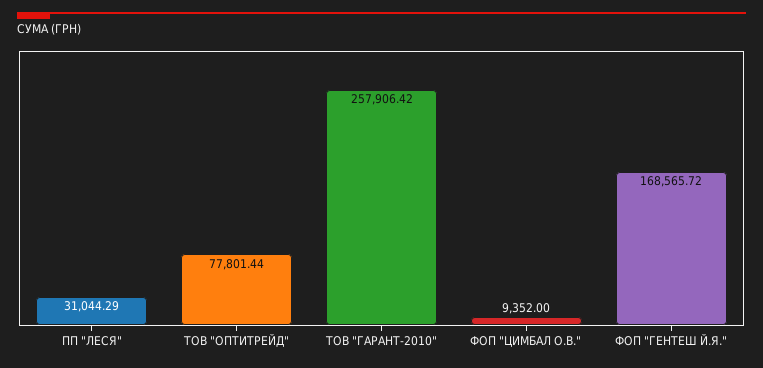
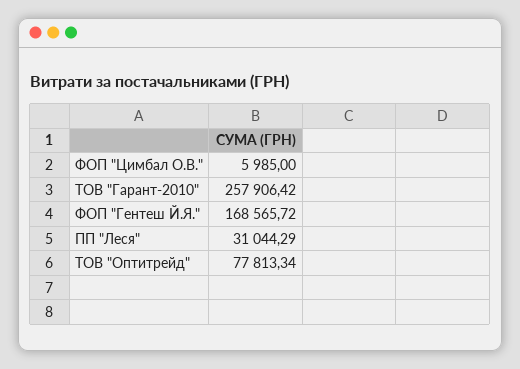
ТОВ "ОПТИТРЕЙД": 77801.44 -> 77813.34
ФОП "ЦИМБАЛ О.В.": 9352 -> 5985

